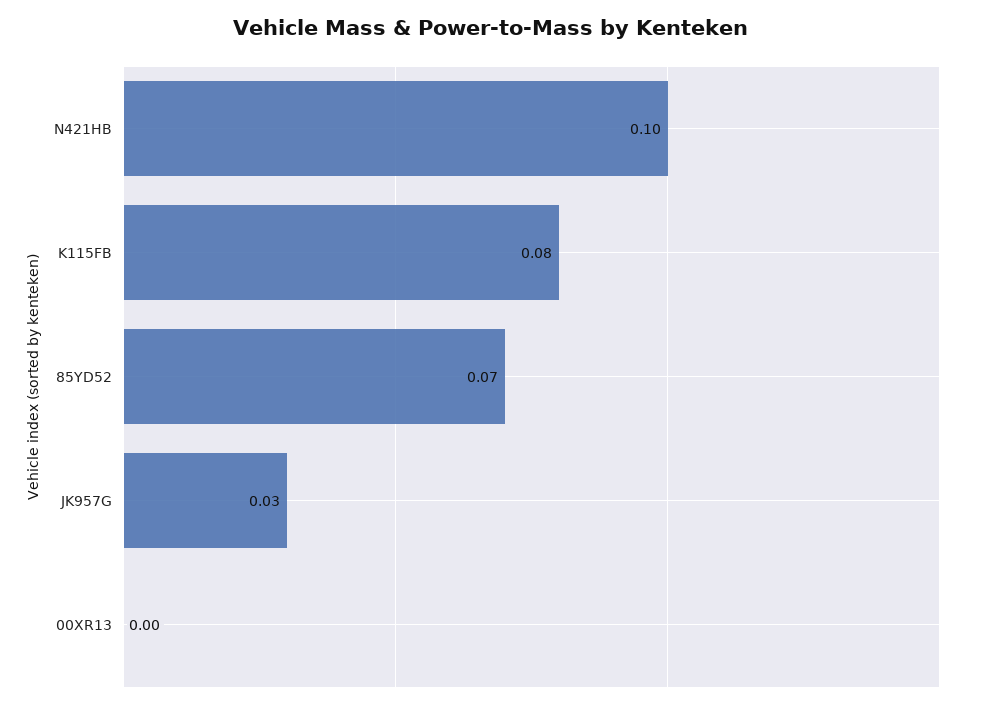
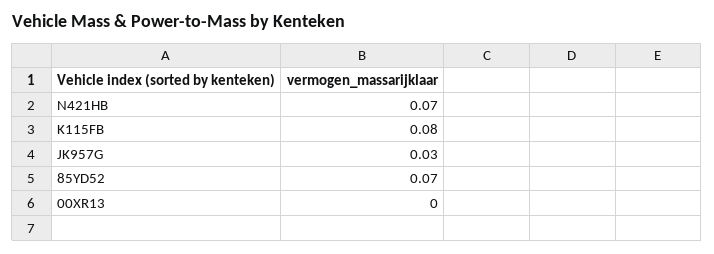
N421HB: 0.1 -> 0.07

